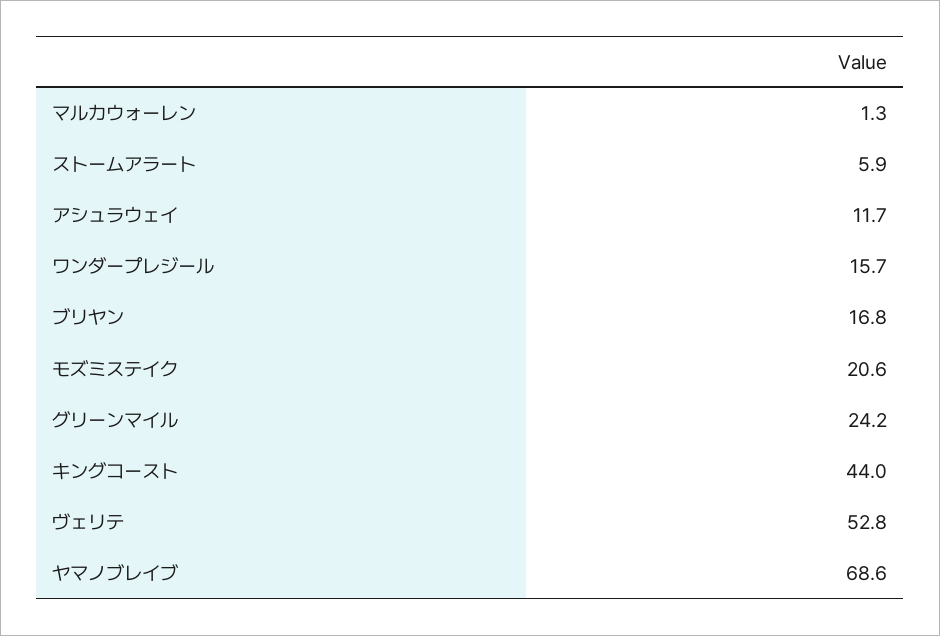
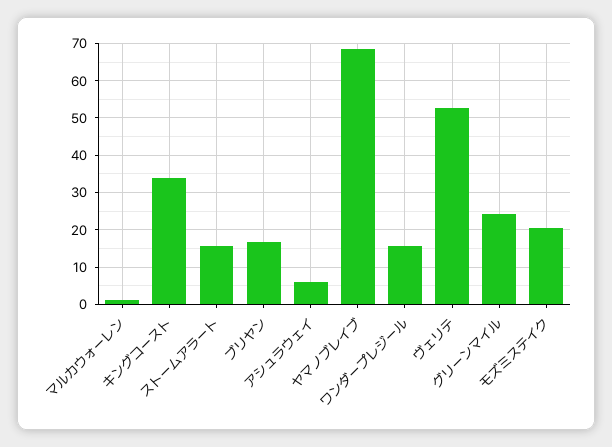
ストームアラート: 5.9 -> 16
アシュラウェイ: 11.7 -> 6
キングコースト: 44 -> 34

